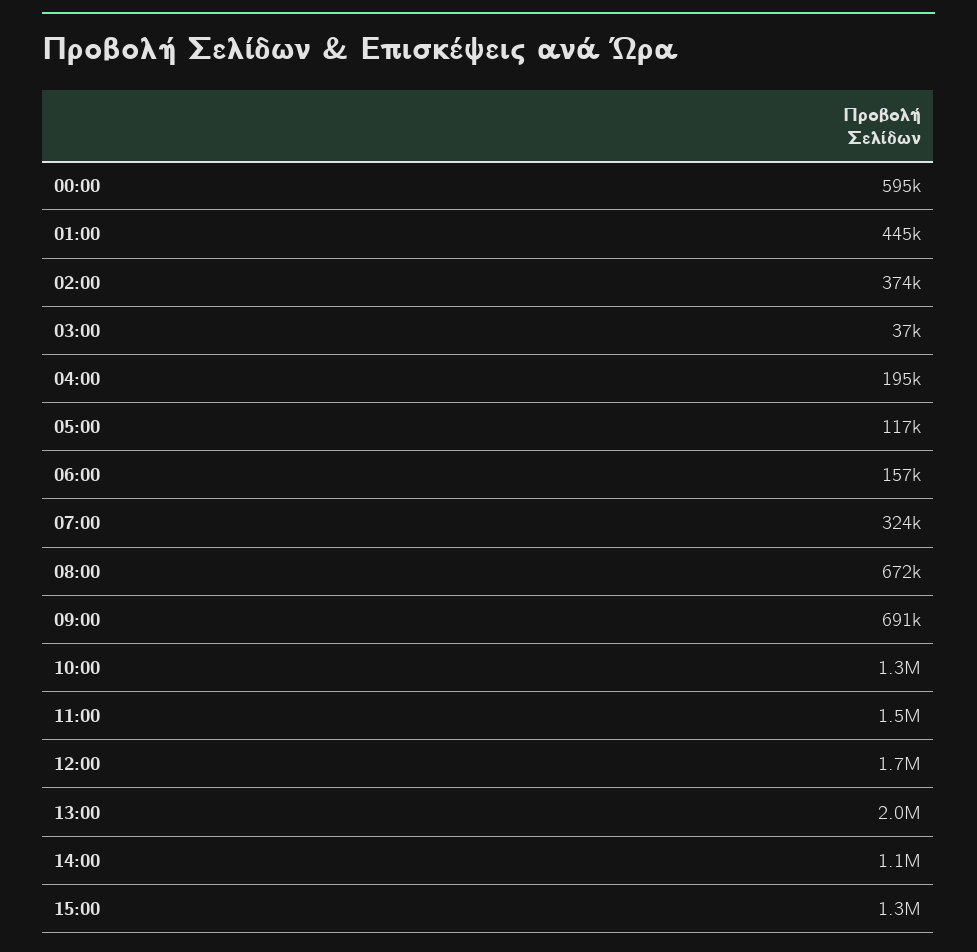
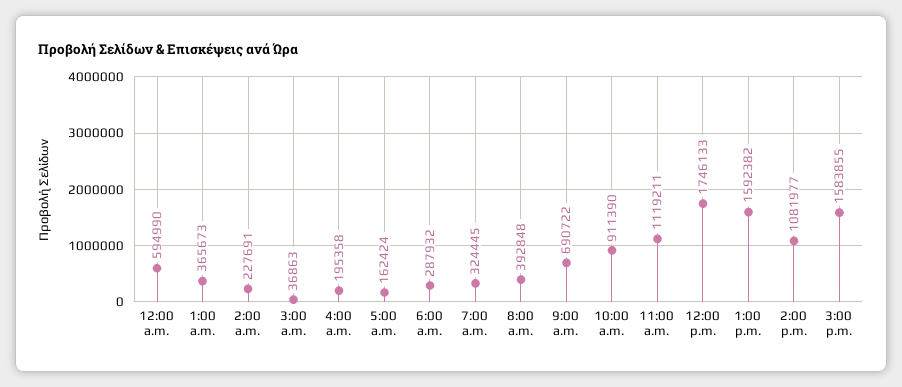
01:00: 445000 -> 365673
02:00: 374000 -> 227691
05:00: 117000 -> 162424
06:00: 157000 -> 287932
08:00: 672000 -> 392848
10:00: 1300000 -> 911390
11:00: 1500000 -> 1119211
13:00: 2000000 -> 1592382
15:00: 1300000 -> 1583855

